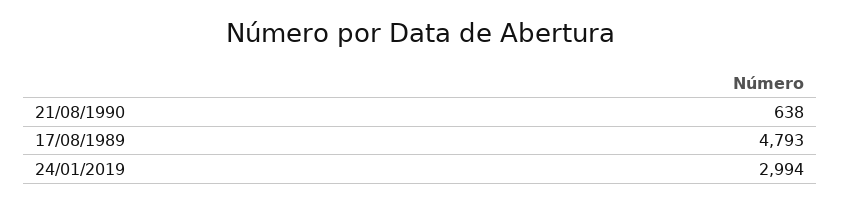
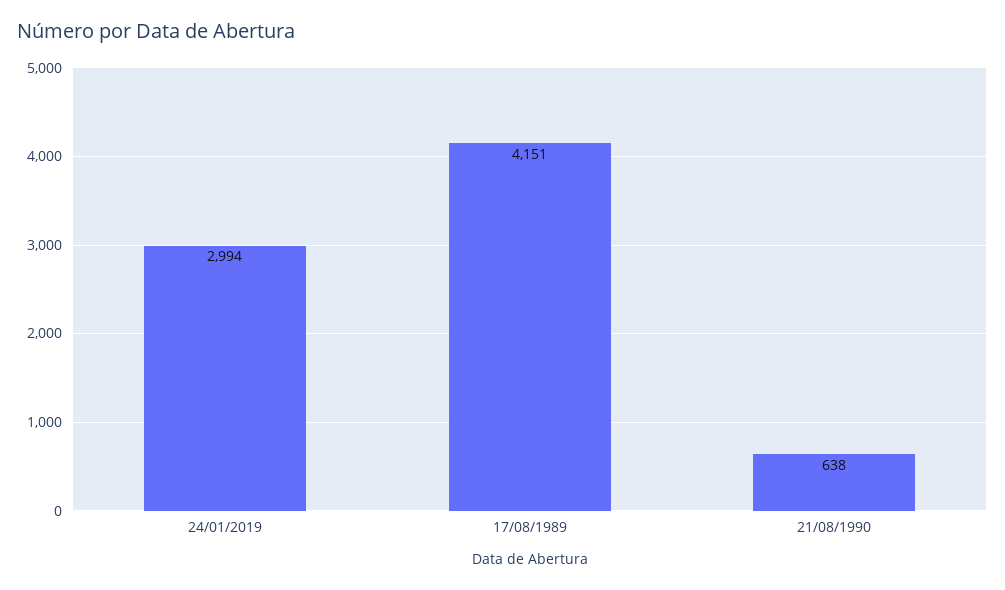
17/08/1989: 4793 -> 4151

